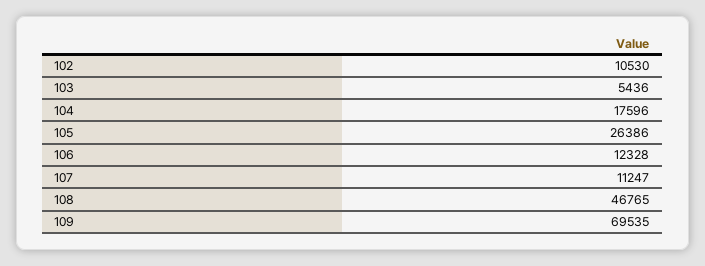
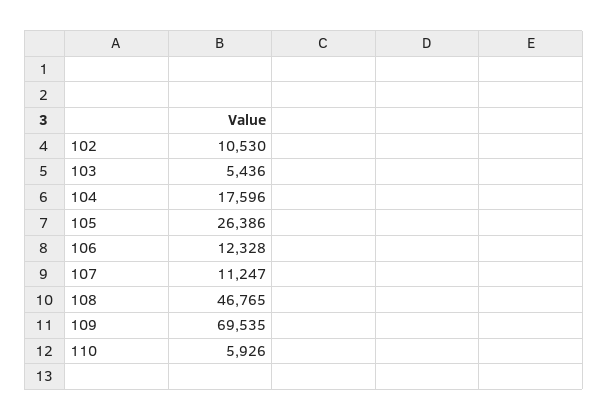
110: none -> 5926

